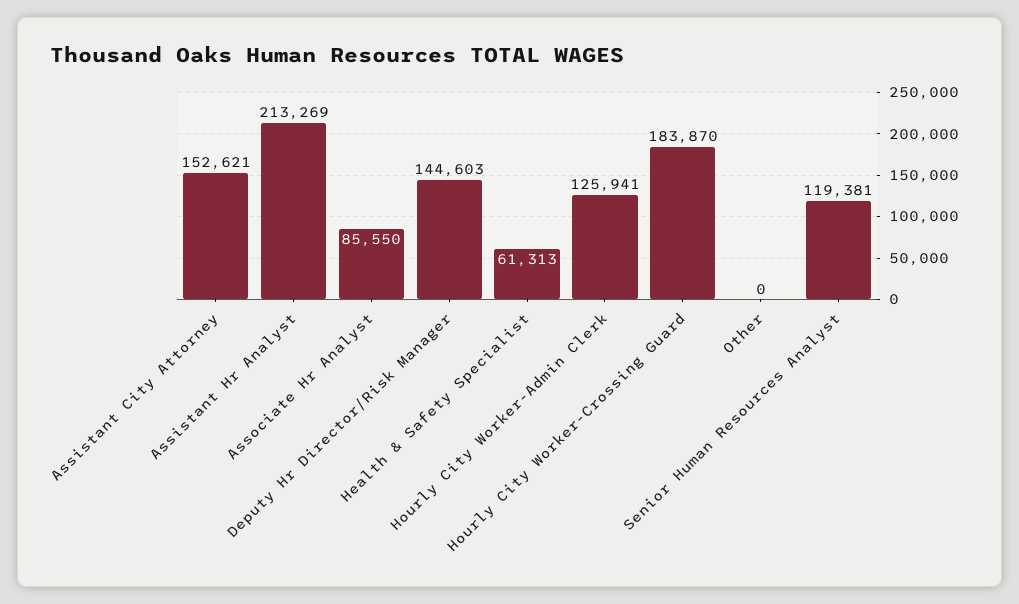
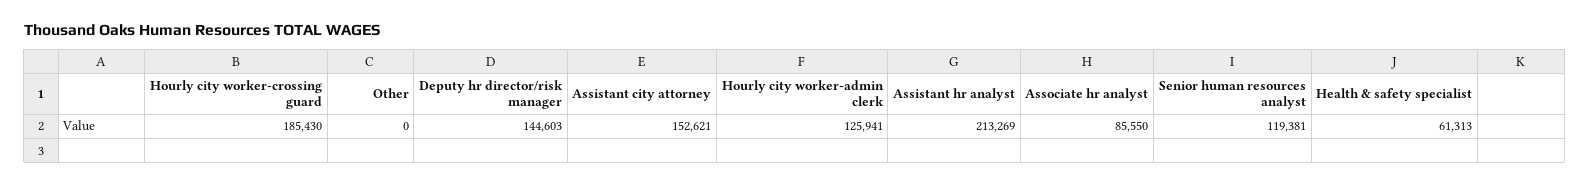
Hourly City Worker-Crossing Guard: 183870 -> 185430

